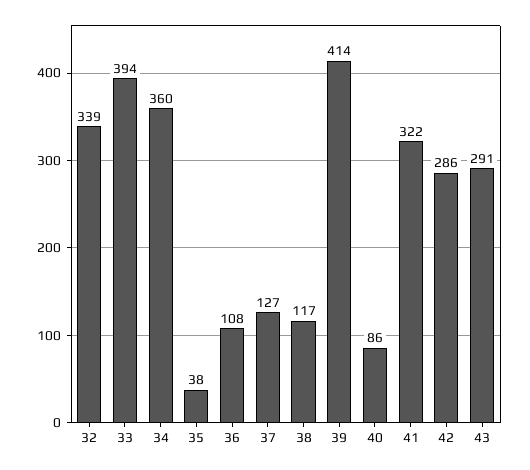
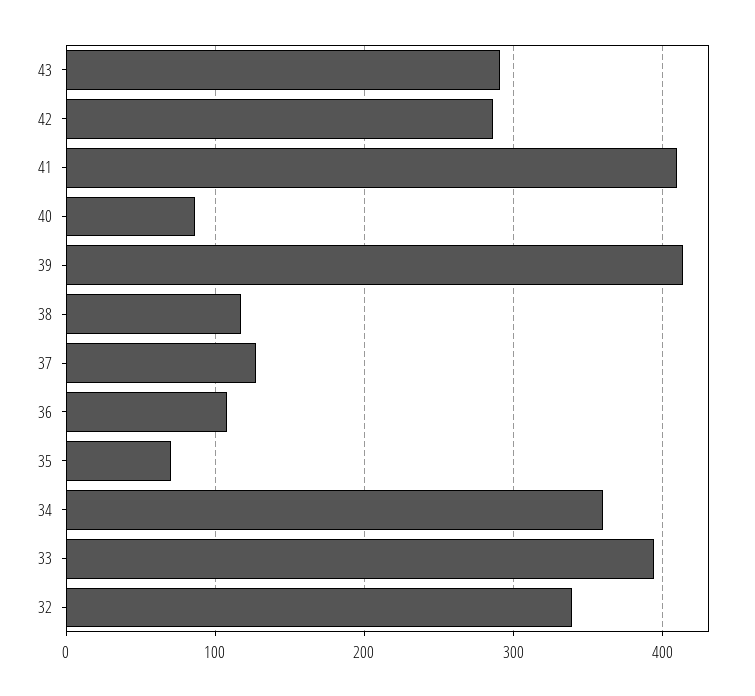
35: 38 -> 70
41: 322 -> 410

